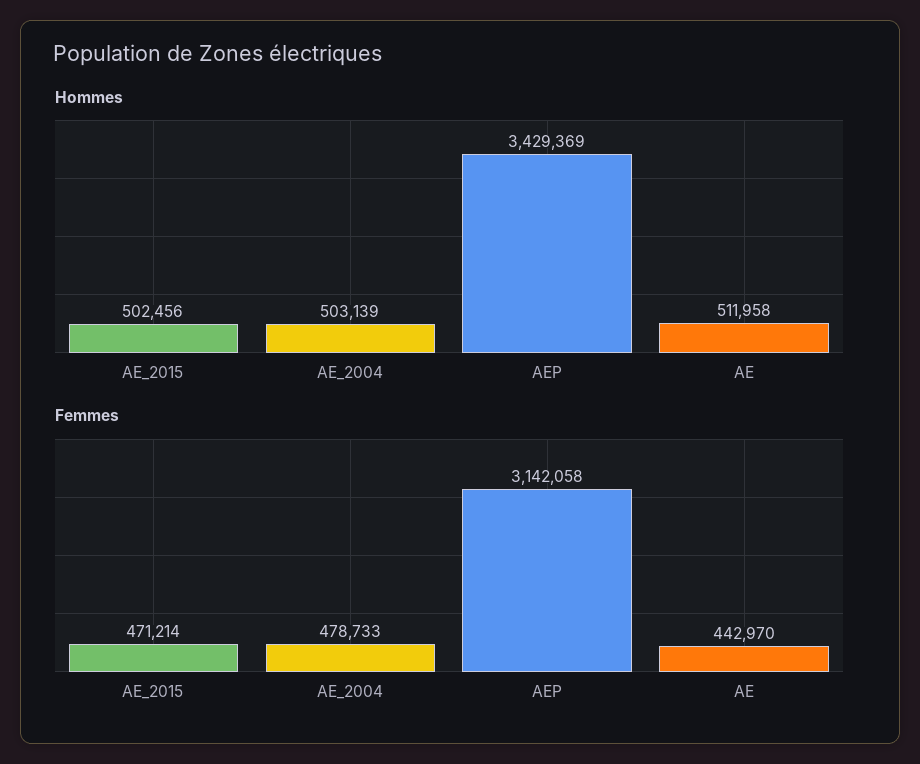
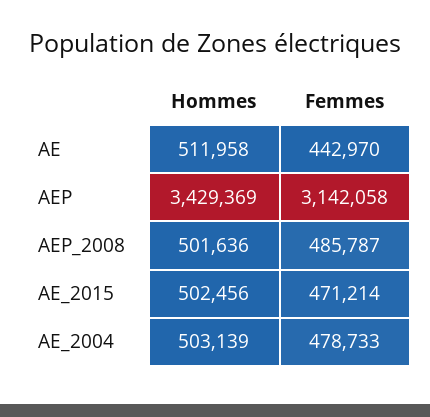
Hommes, AEP_2008: none -> 501636
Femmes, AEP_2008: none -> 485787

